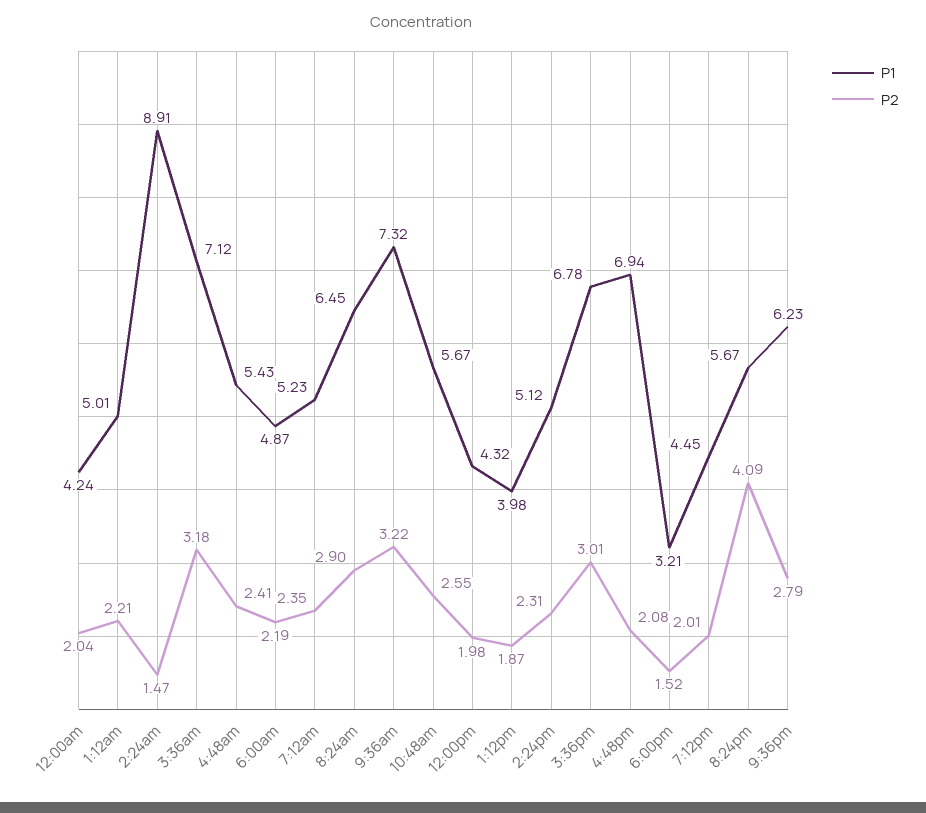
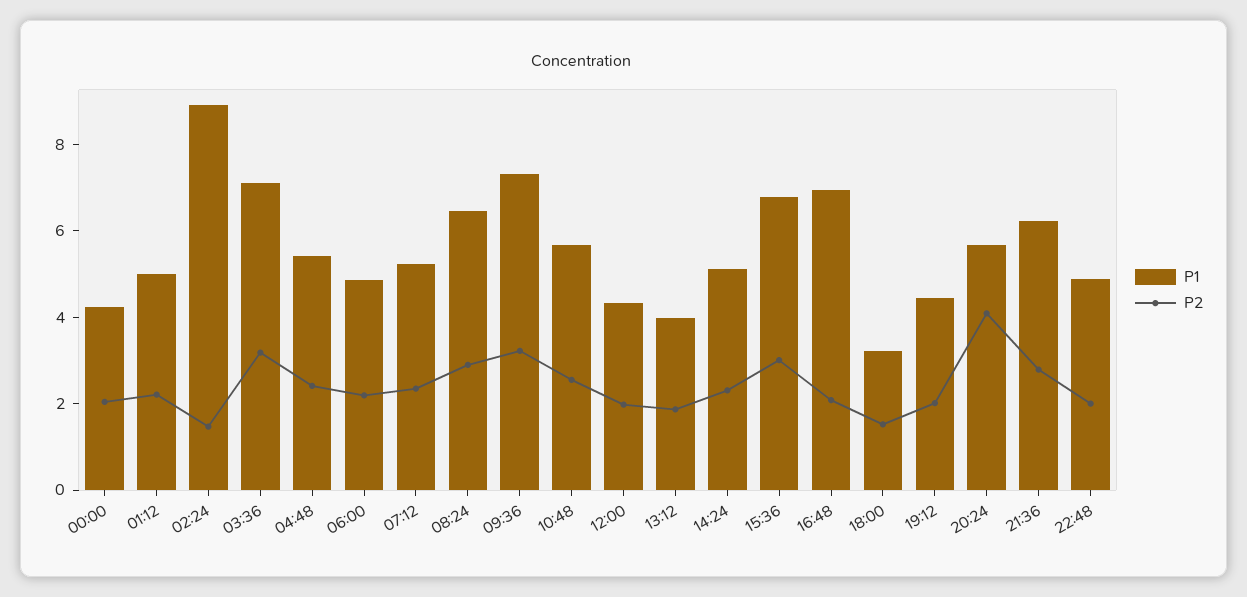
P1, 22:48: none -> 5
P2, 22:48: none -> 2

